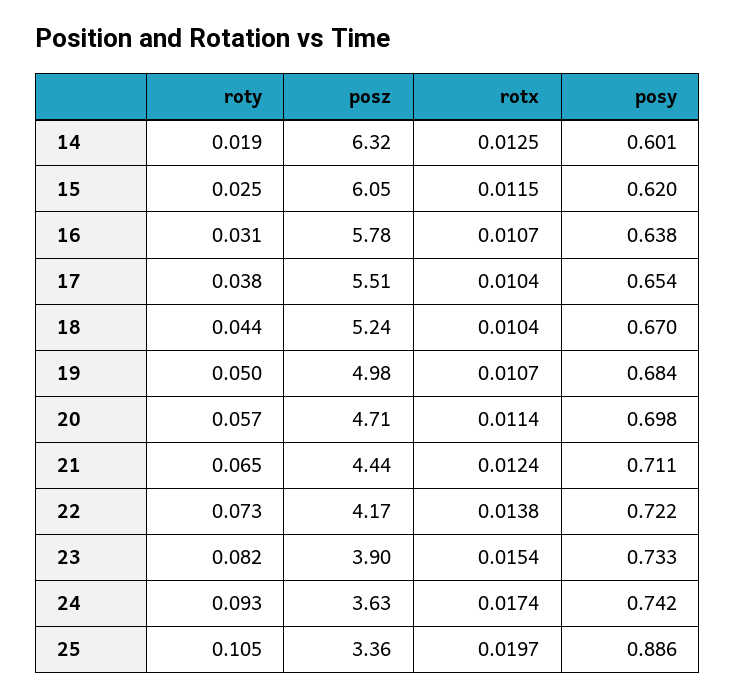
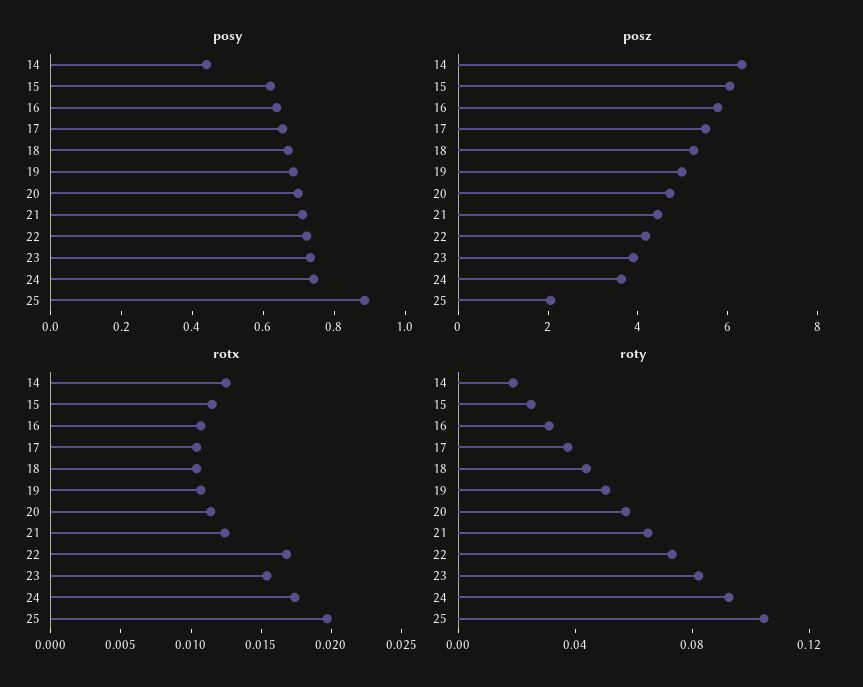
posy, 14: 0.601 -> 0.45
rotx, 22: 0.0138 -> 0.017
posz, 25: 3.36 -> 2

